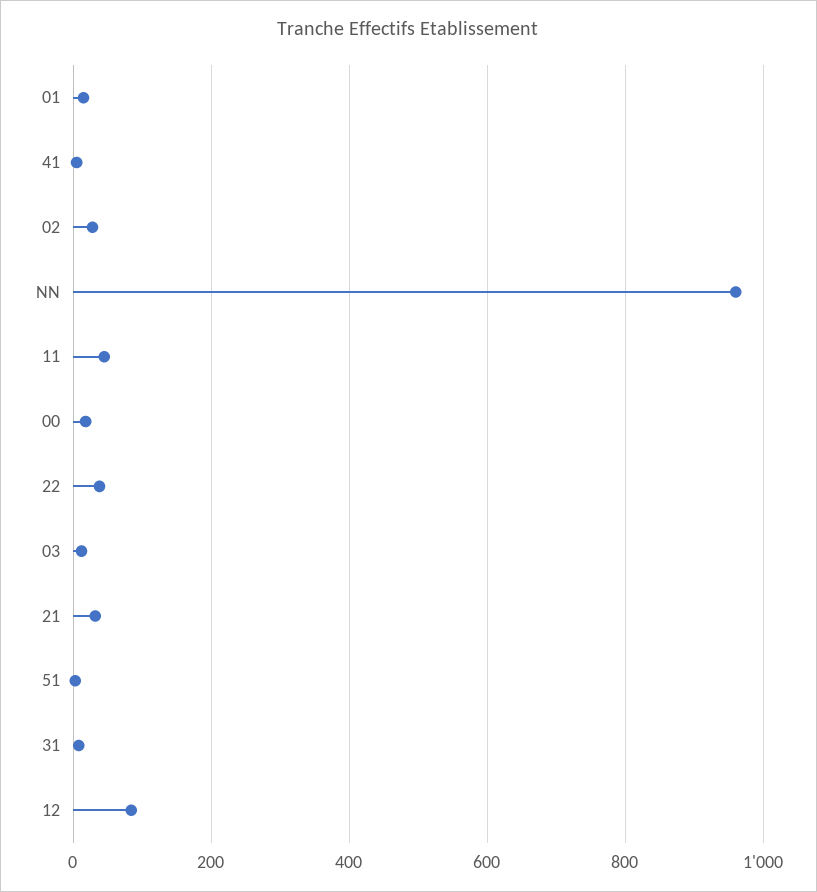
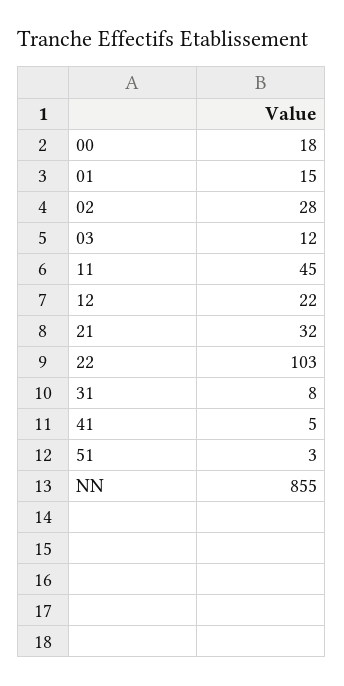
NN: 960 -> 855
22: 40 -> 103
12: 80 -> 22

